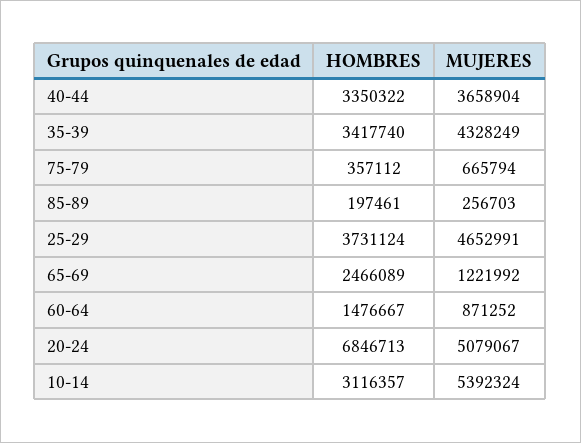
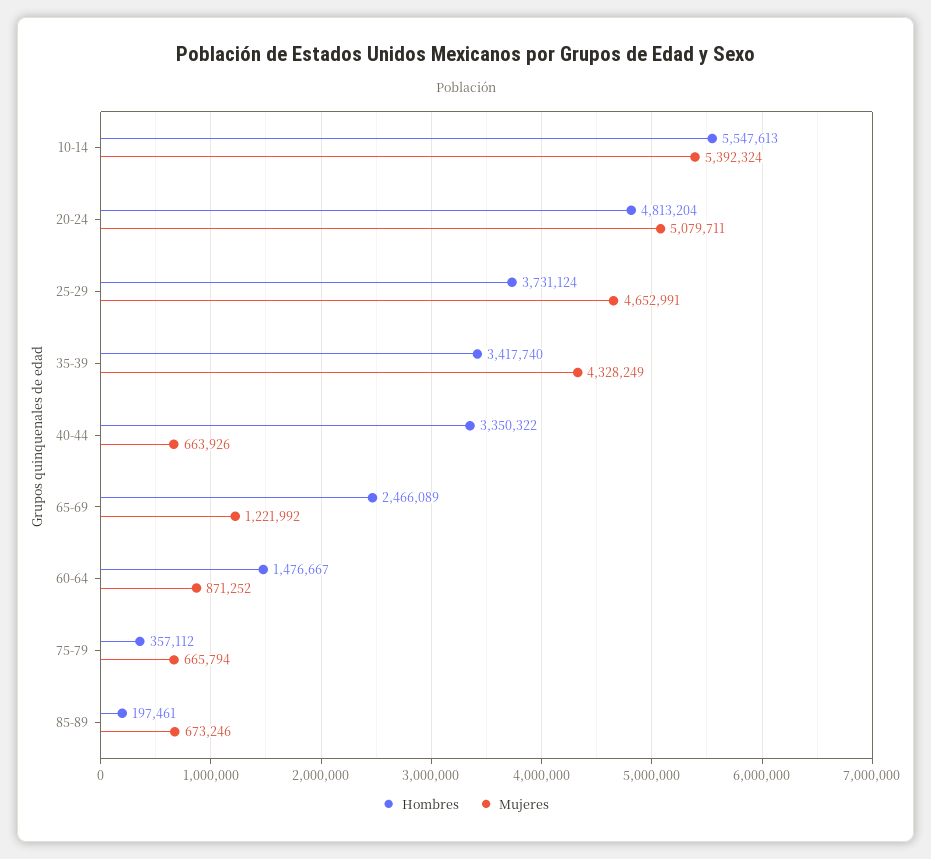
MUJERES, 40-44: 3658904 -> 663926
MUJERES, 85-89: 256703 -> 673246
HOMBRES, 20-24: 6846713 -> 4813204
MUJERES, 20-24: 5079067 -> 5079711
HOMBRES, 10-14: 3116357 -> 5547613

